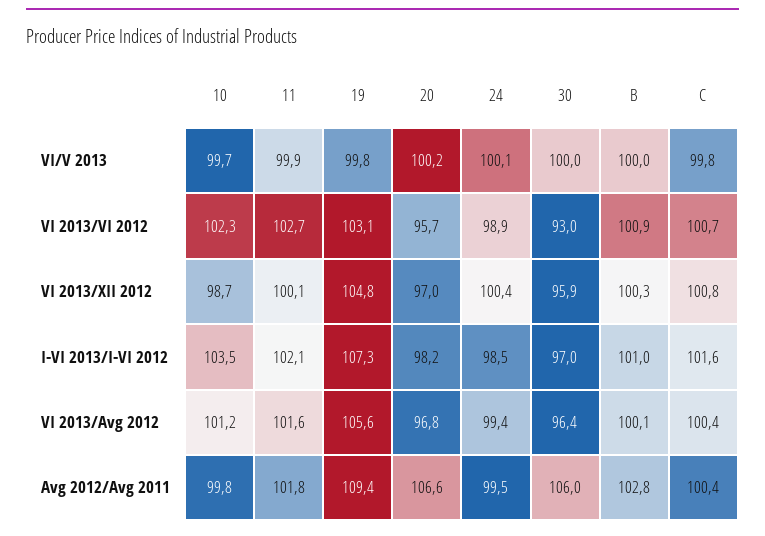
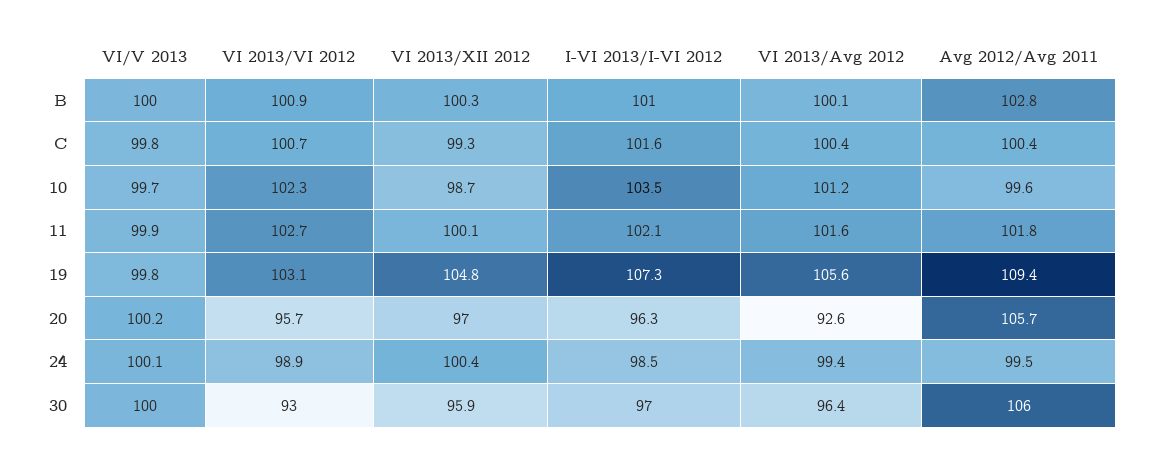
C, VI 2013/XII 2012: 100.8 -> 99.3
20, I-VI 2013/I-VI 2012: 98.2 -> 96.3
20, VI 2013/Avg 2012: 96.8 -> 92.6
10, Avg 2012/Avg 2011: 99.8 -> 99.6
20, Avg 2012/Avg 2011: 106.6 -> 105.7

